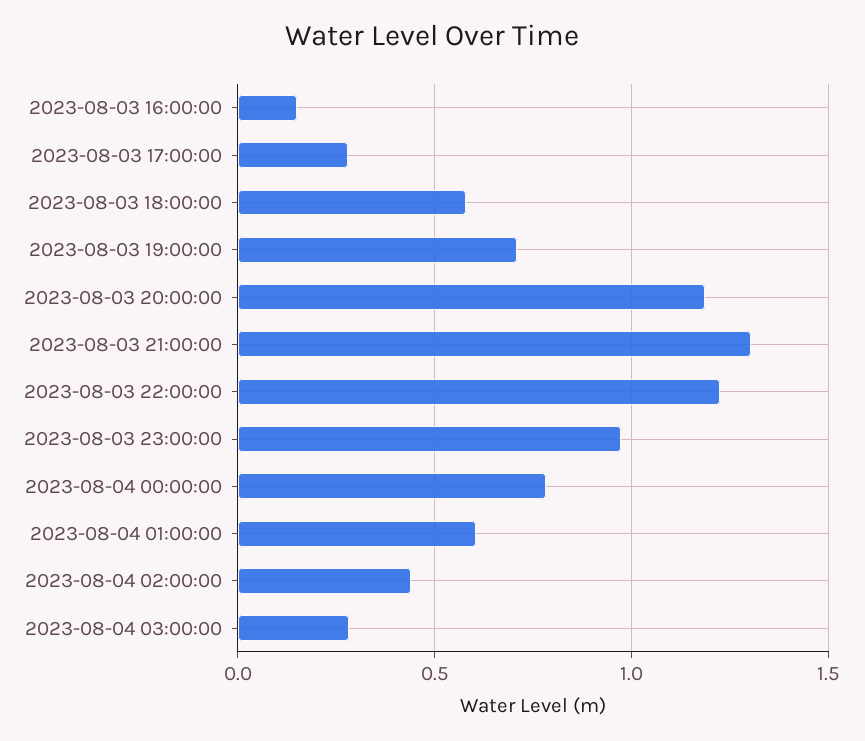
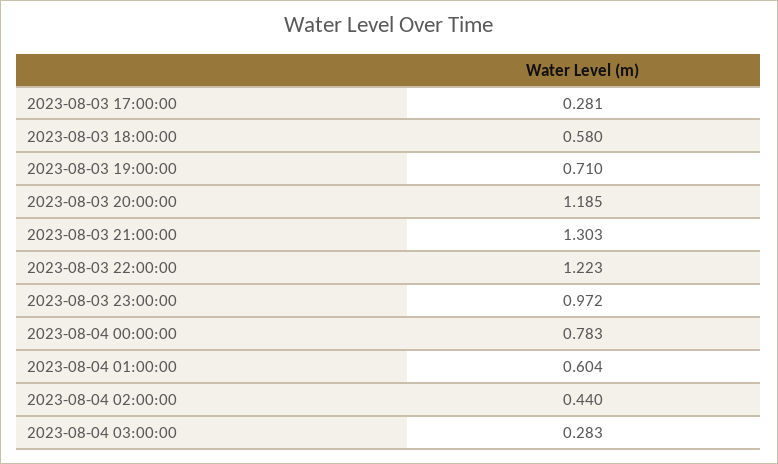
2023-08-03 16:00:00: 0.15 -> none

